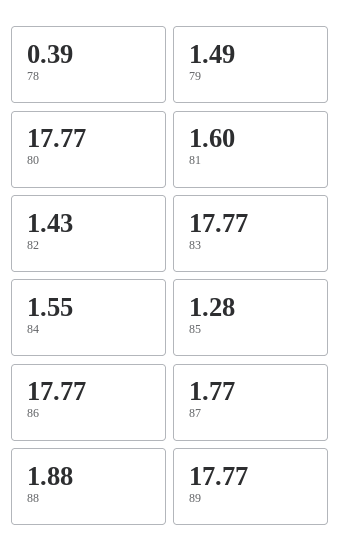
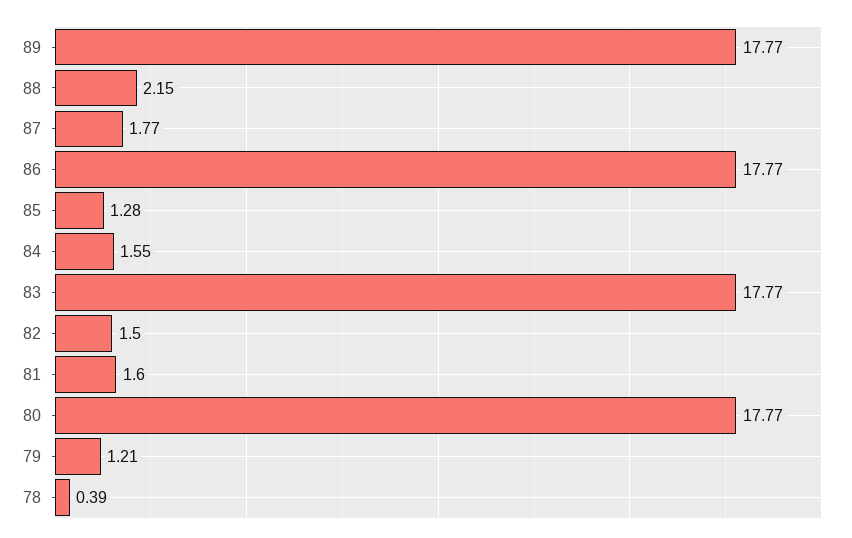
79: 1.49 -> 1.21
82: 1.43 -> 1.5
88: 1.88 -> 2.15

